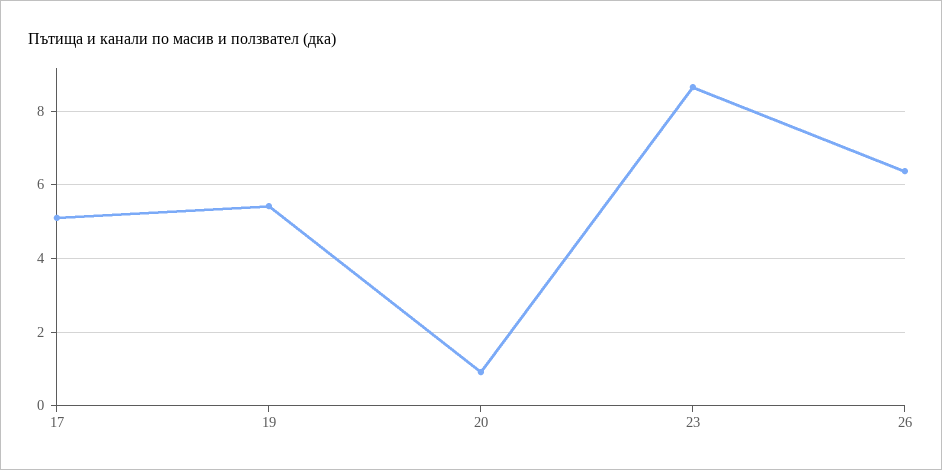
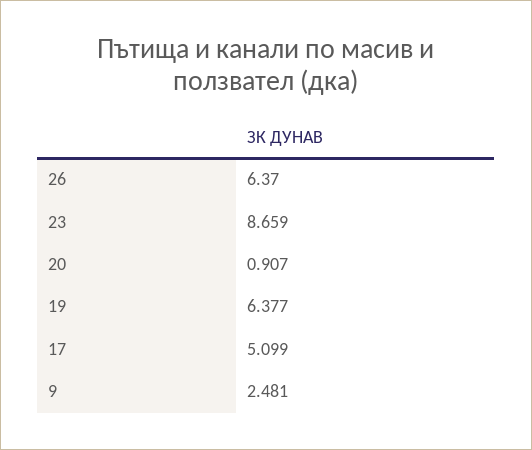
19: 5.4 -> 6.377
9: none -> 2.481

